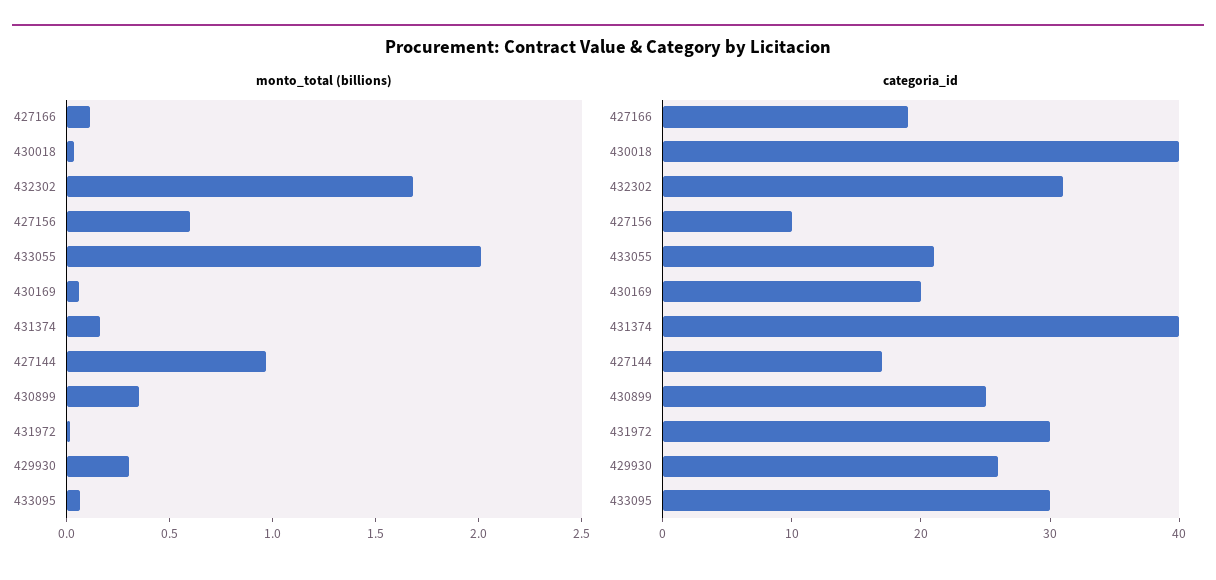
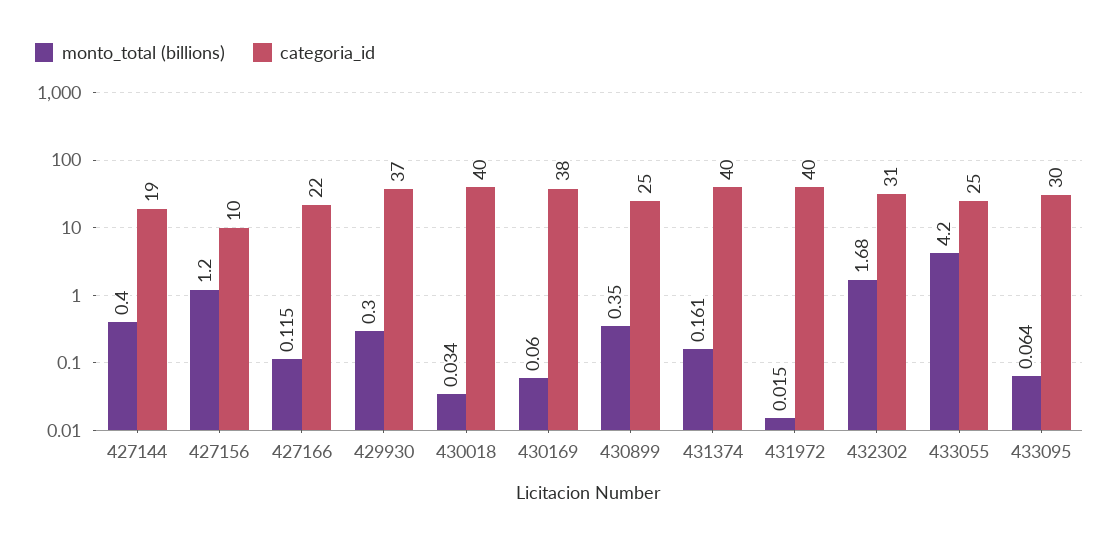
monto_total (billions), 427156: 0.6 -> 1.2
monto_total (billions), 433055: 2 -> 4.2
monto_total (billions), 427144: 1 -> 0.4
categoria_id, 427166: 19 -> 22
categoria_id, 433055: 21 -> 25
categoria_id, 430169: 20 -> 38
categoria_id, 427144: 17 -> 19
categoria_id, 431972: 30 -> 40
categoria_id, 429930: 26 -> 37

